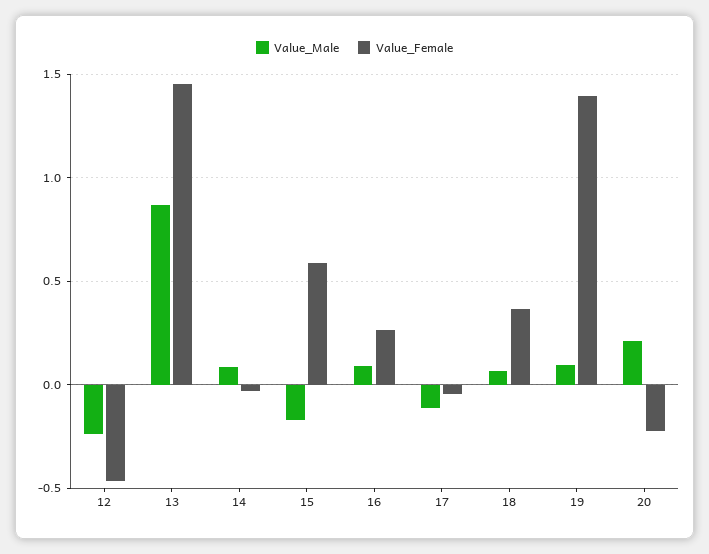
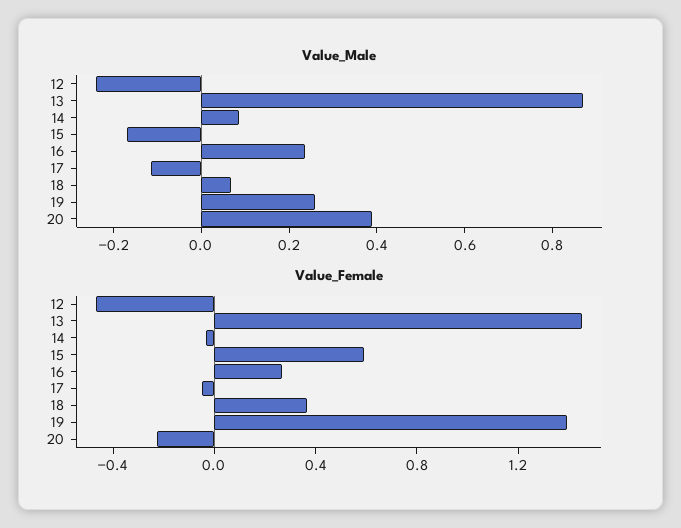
Value_Male, 16: 0.1 -> 0.25
Value_Male, 19: 0.1 -> 0.25
Value_Male, 20: 0.2 -> 0.4

